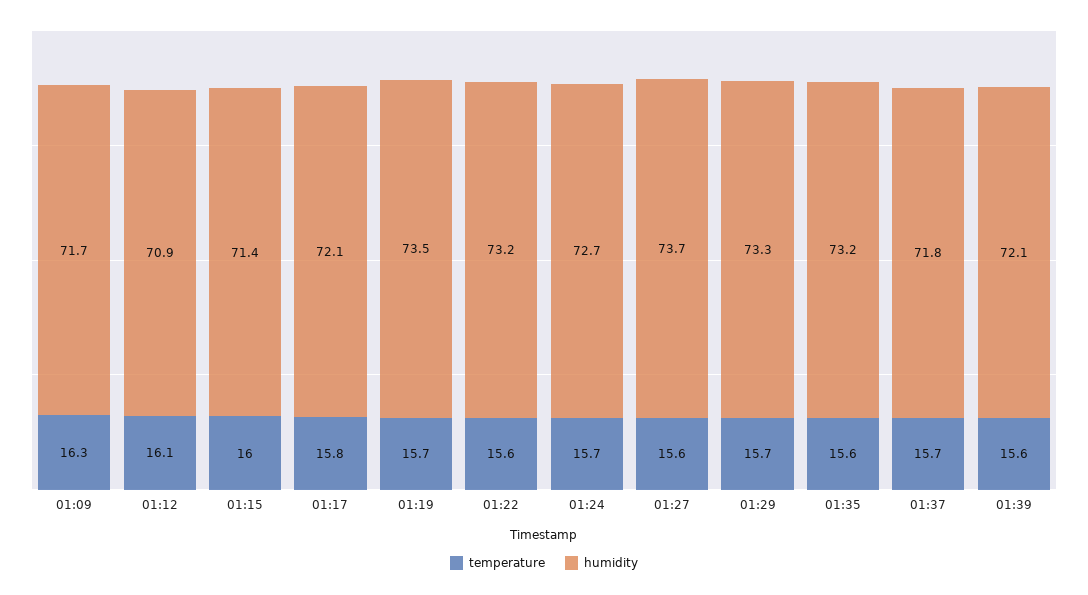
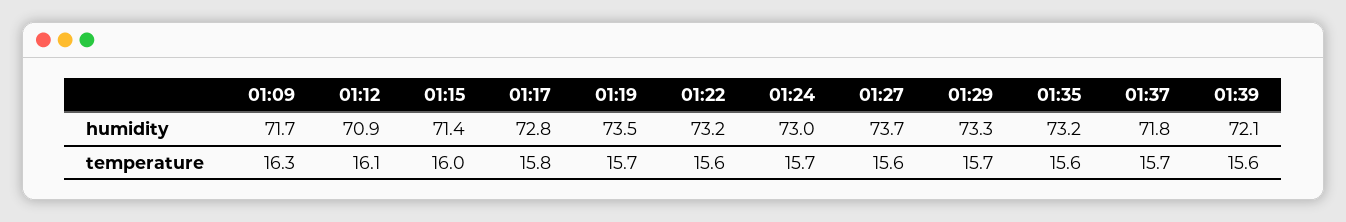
humidity, 01:17: 72.1 -> 72.8
humidity, 01:24: 72.7 -> 73

